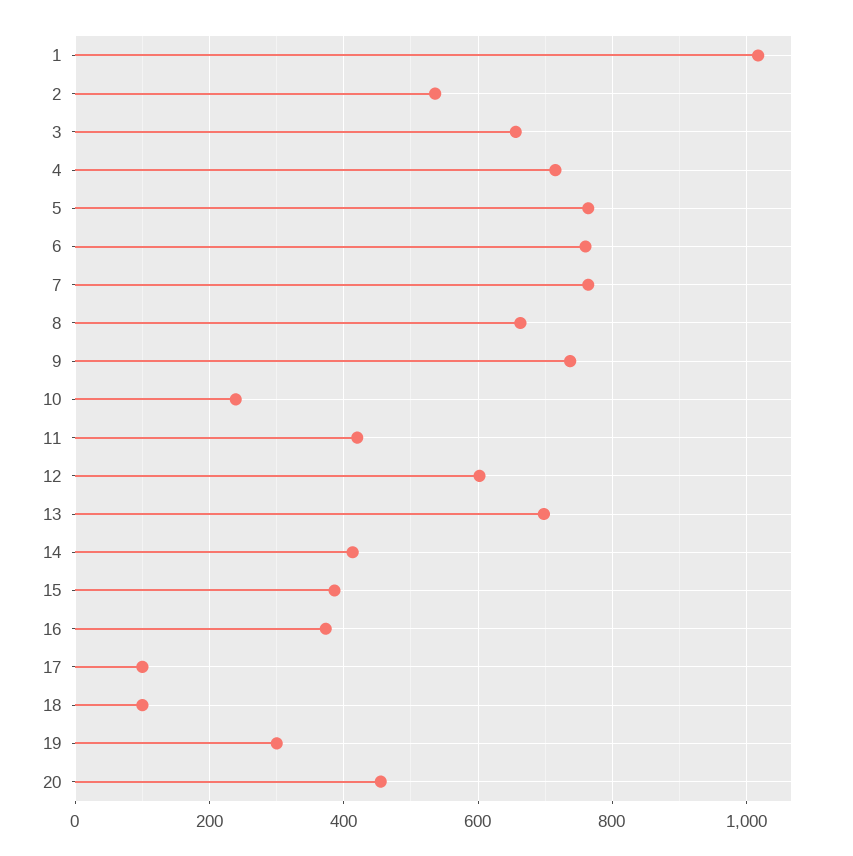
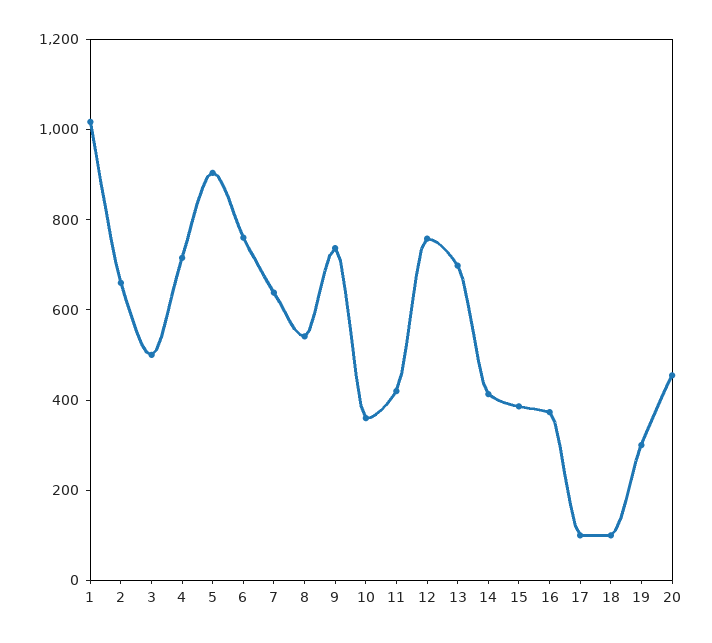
2: 540 -> 650
3: 660 -> 500
5: 760 -> 900
7: 760 -> 650
8: 660 -> 550
10: 240 -> 350
12: 600 -> 750

